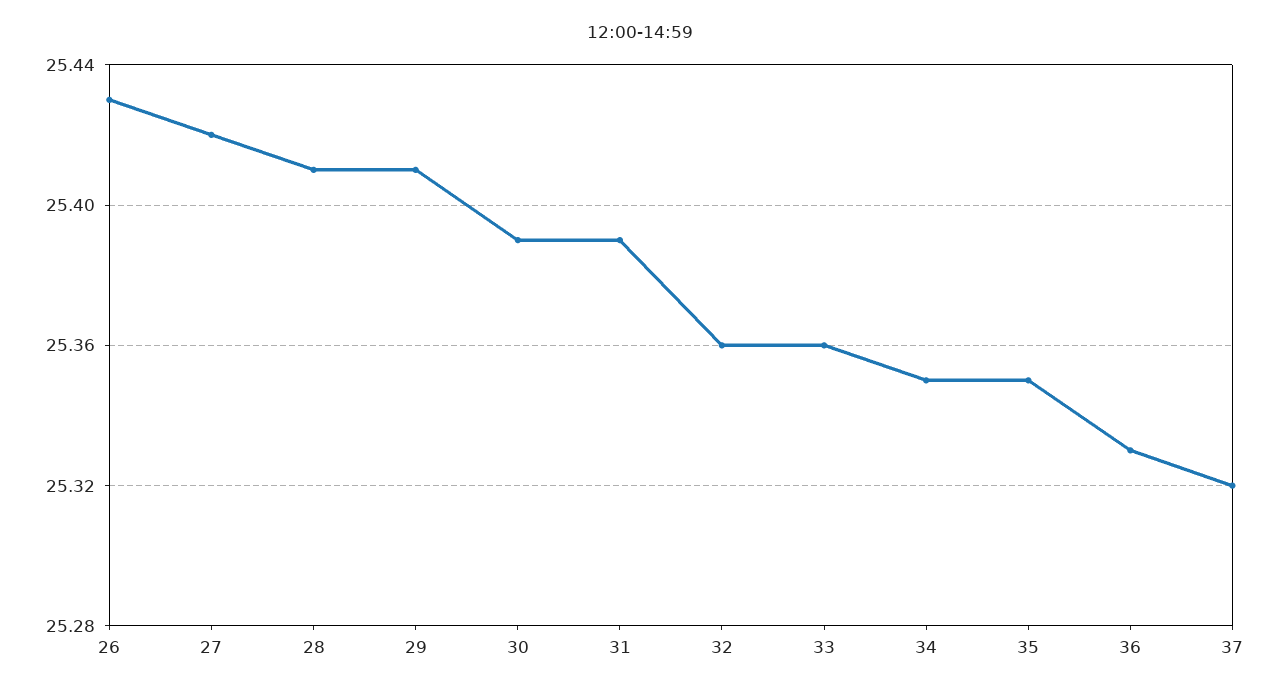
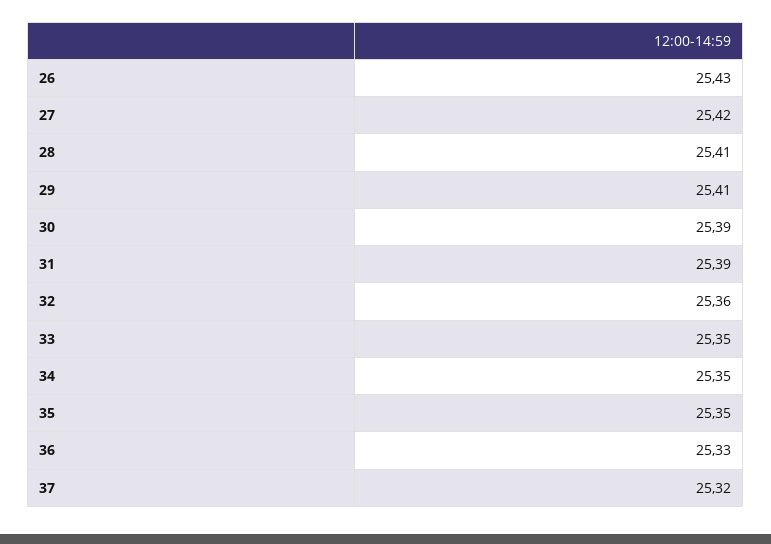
33: 25.36 -> 25.35

